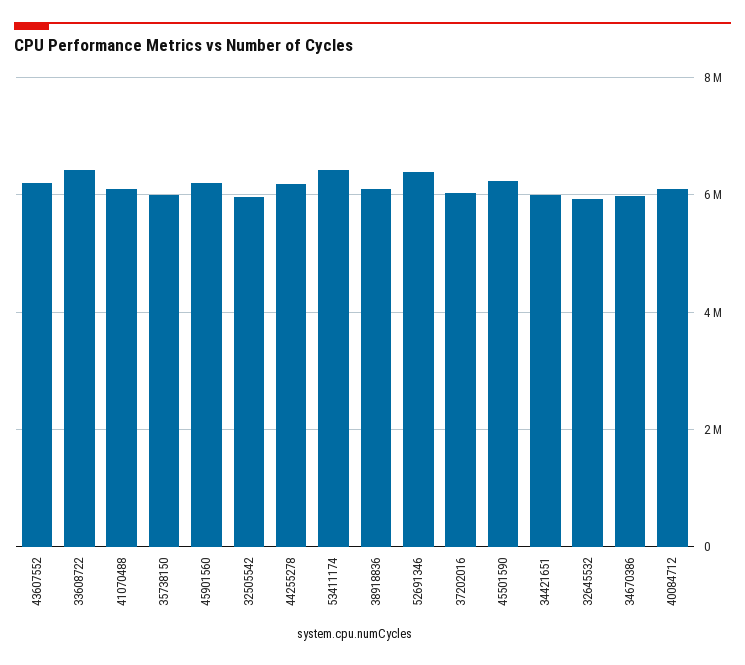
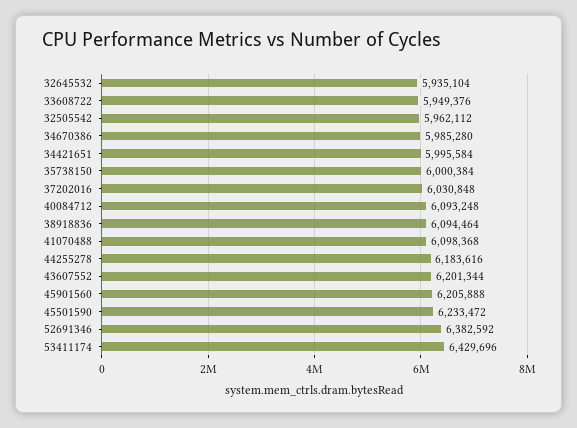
33608722: 6400000 -> 5949376

